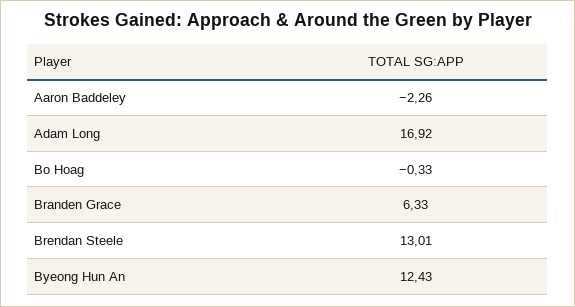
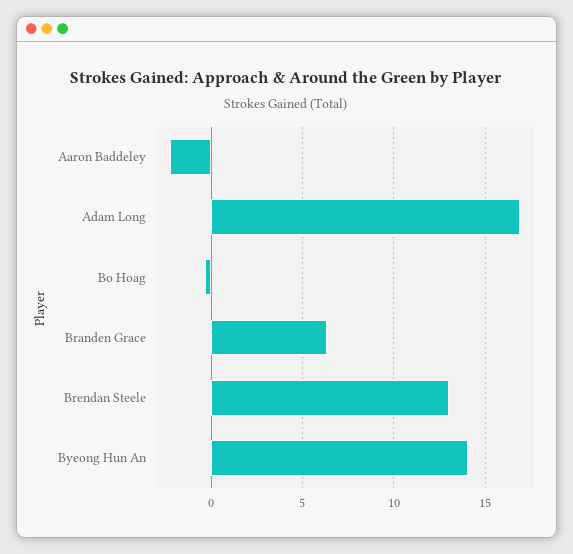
Byeong Hun An: 12.43 -> 14

